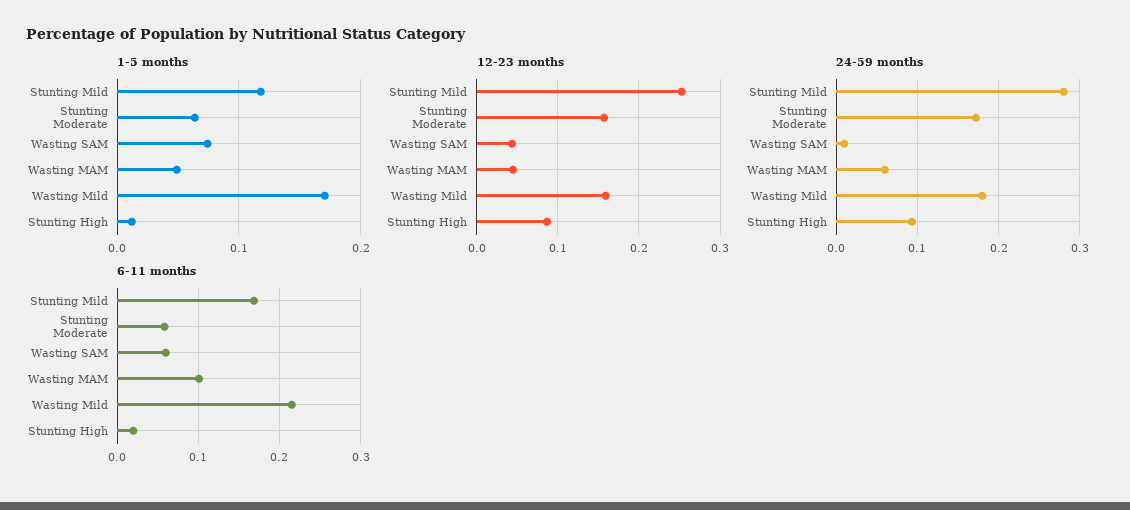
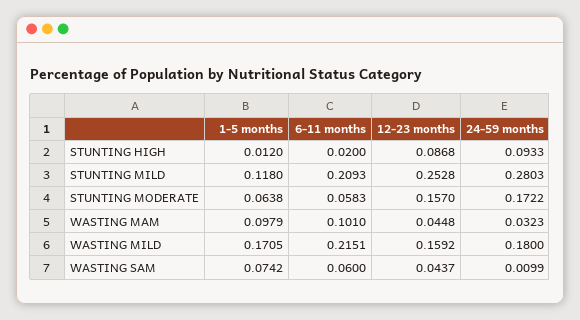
1-5 months, Wasting MAM: 0.05 -> 0.0979
24-59 months, Wasting MAM: 0.06 -> 0.0323
6-11 months, Stunting Mild: 0.17 -> 0.2093

